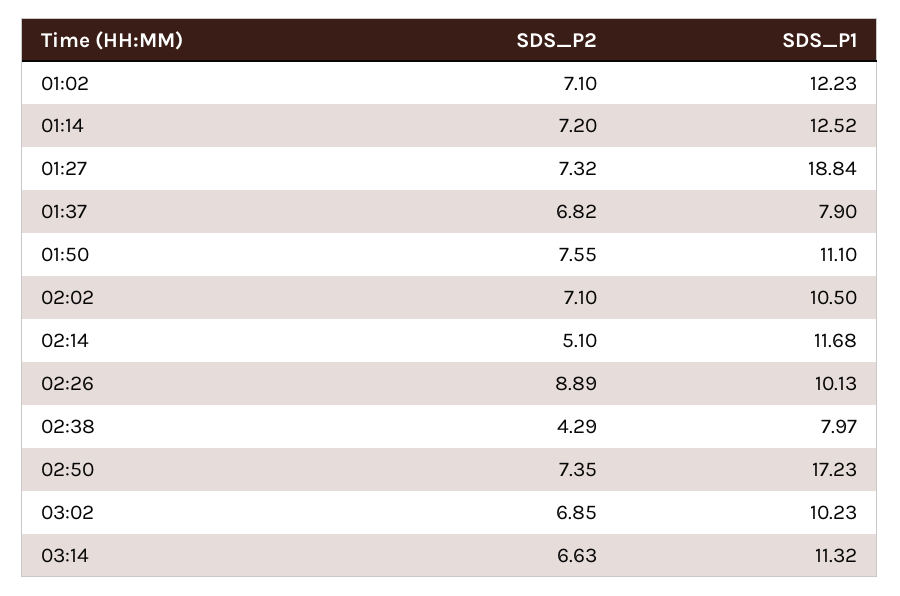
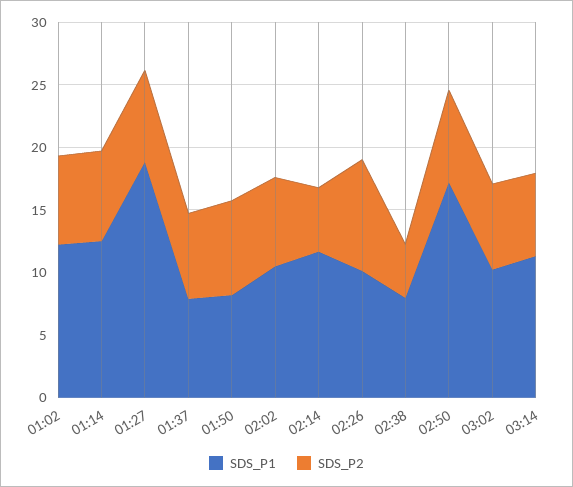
SDS_P1, 01:50: 11.1 -> 8

